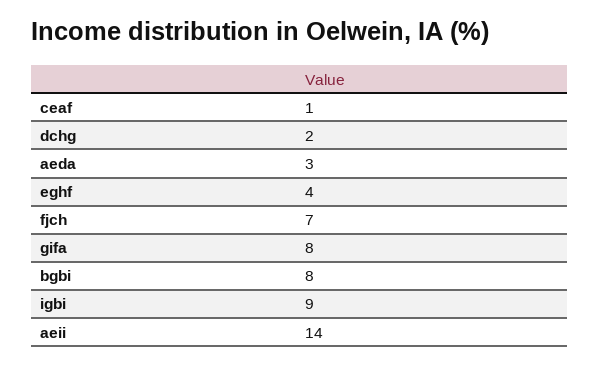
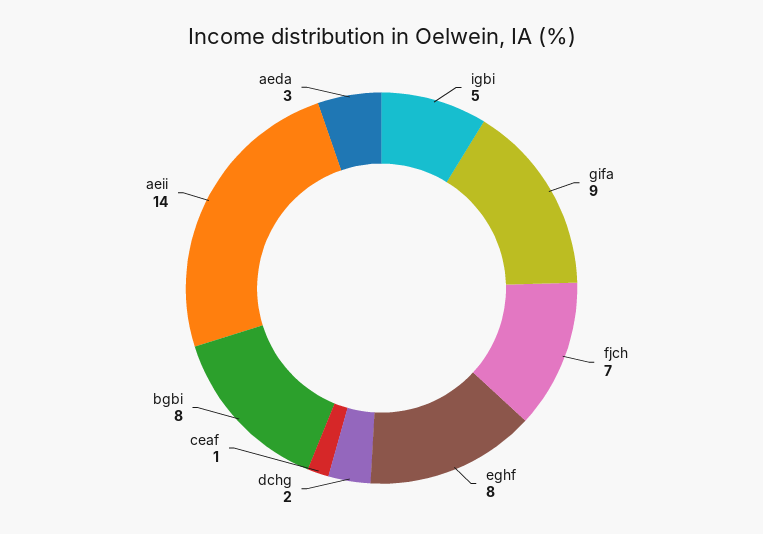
eghf: 4 -> 8
gifa: 8 -> 9
igbi: 9 -> 5

